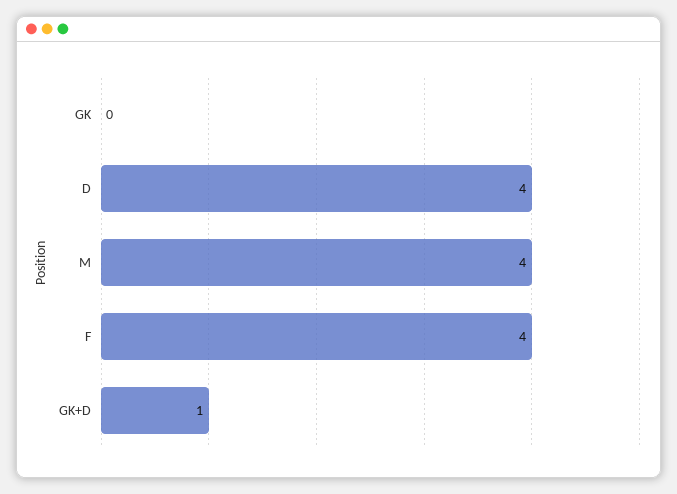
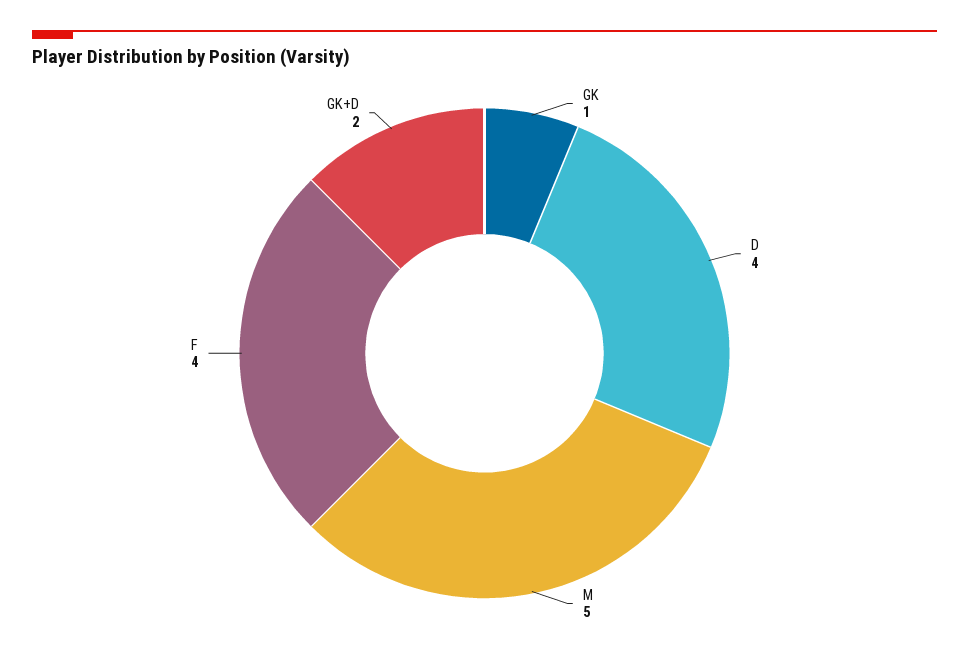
GK: 0 -> 1
M: 4 -> 5
GK+D: 1 -> 2

